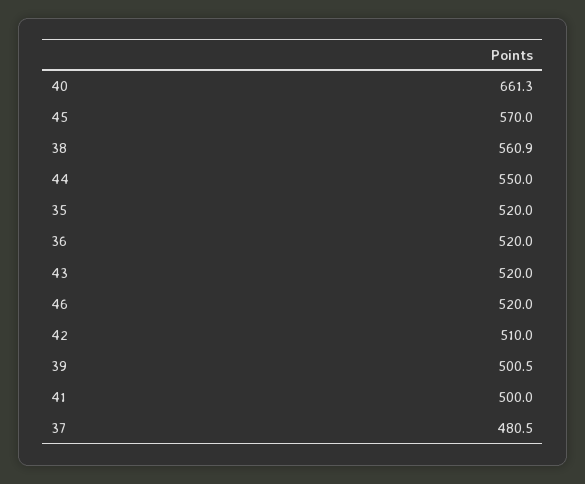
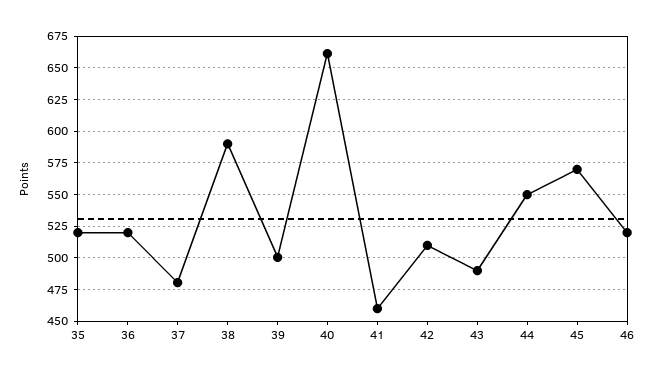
38: 560.9 -> 590
43: 520 -> 490
41: 500 -> 460

